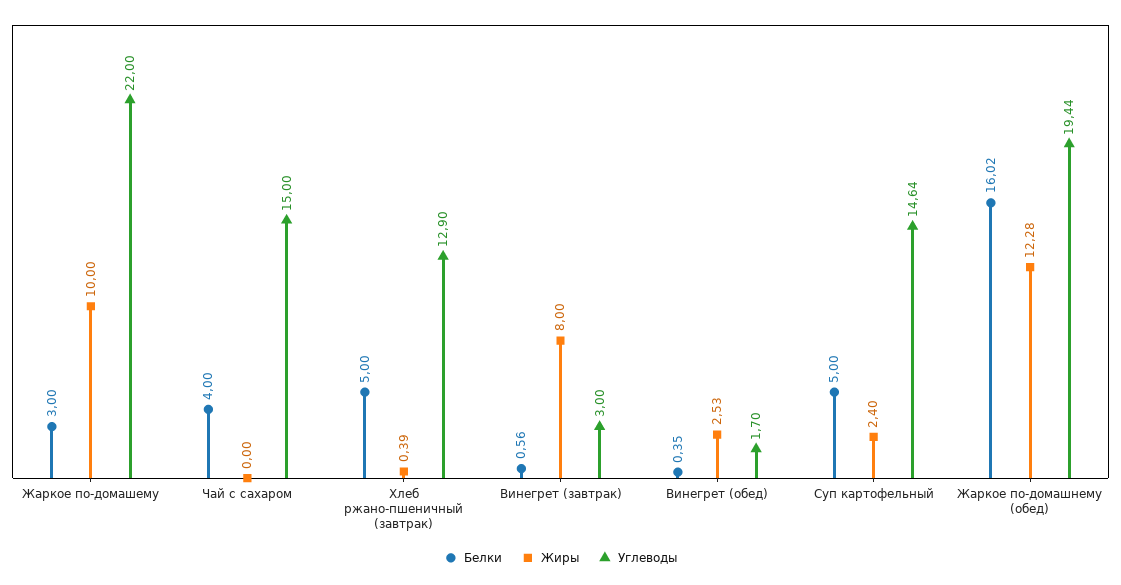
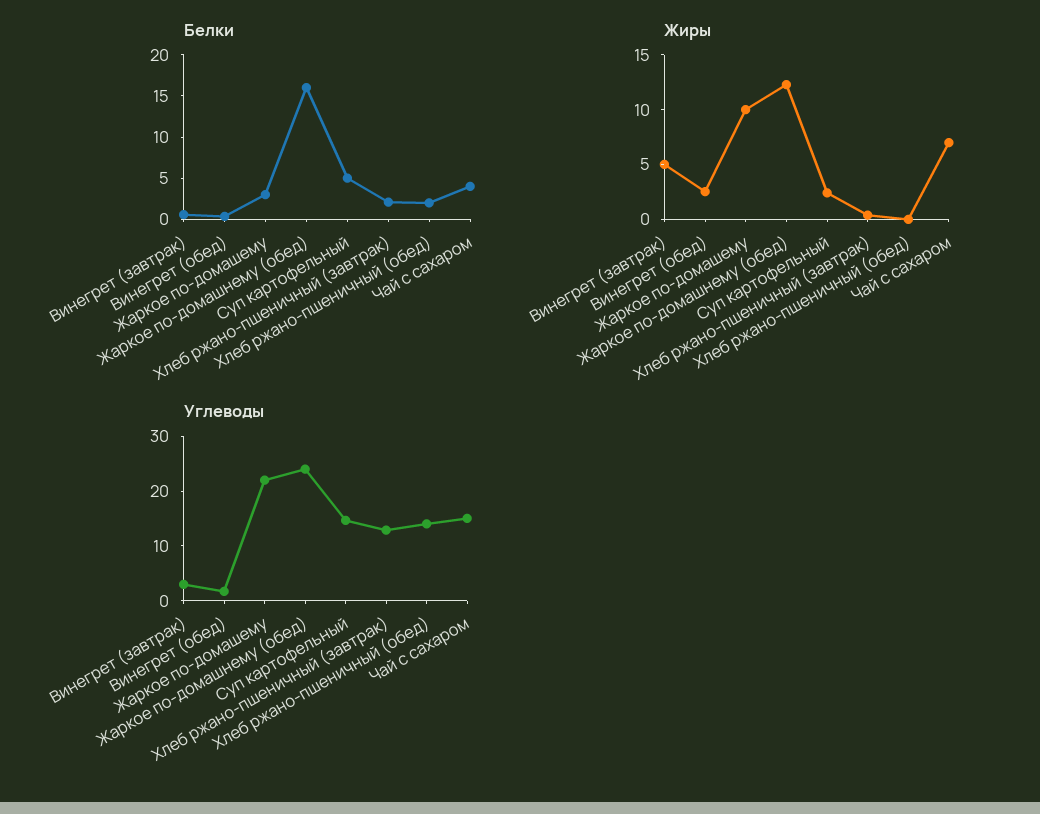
Жиры, Чай с сахаром: 0 -> 7
Белки, Хлеб ржано-пшеничный (завтрак): 5 -> 2
Жиры, Винегрет (завтрак): 8 -> 5
Углеводы, Жаркое по-домашнему (обед): 19.44 -> 24
Белки, Хлеб ржано-пшеничный (обед): none -> 2
Жиры, Хлеб ржано-пшеничный (обед): none -> 0
Углеводы, Хлеб ржано-пшеничный (обед): none -> 14

